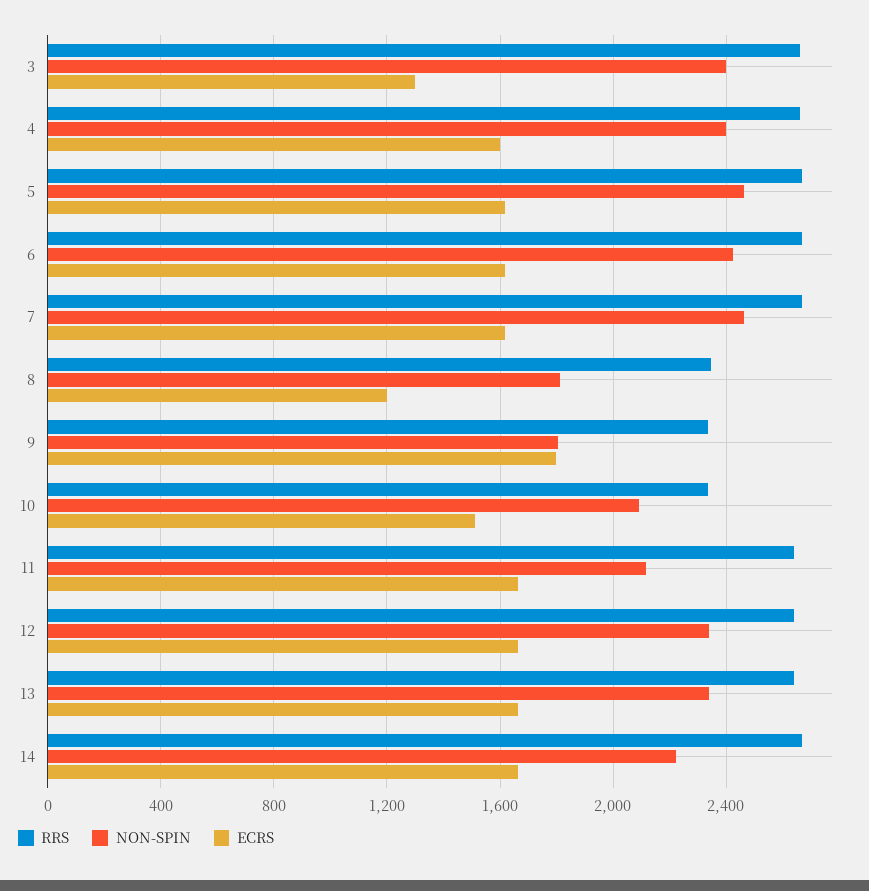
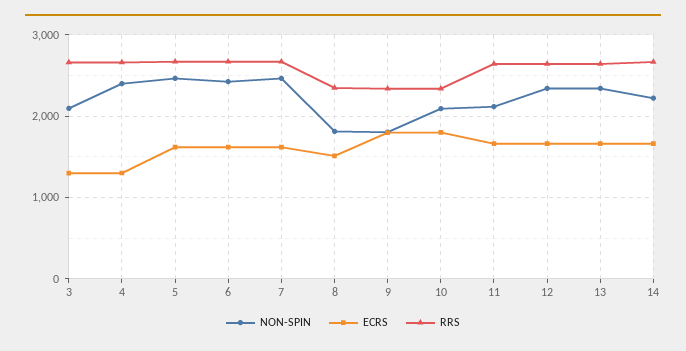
NON-SPIN, 3: 2400 -> 2100
ECRS, 4: 1600 -> 1300
ECRS, 8: 1200 -> 1500
ECRS, 10: 1500 -> 1800

